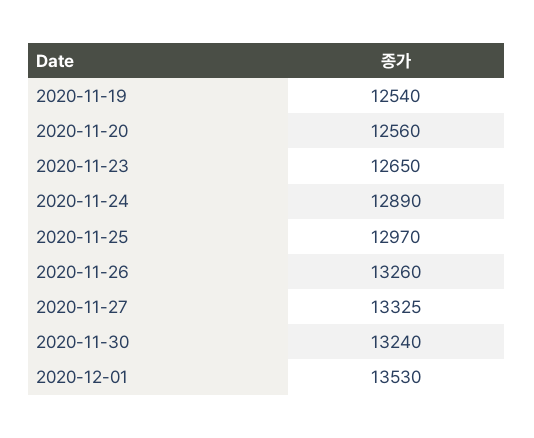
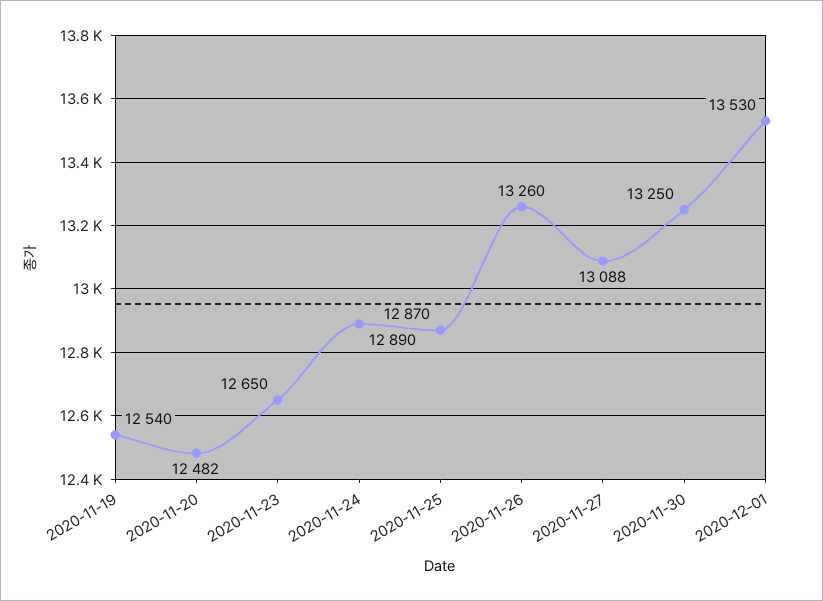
2020-11-20: 12560 -> 12482
2020-11-25: 12970 -> 12870
2020-11-27: 13325 -> 13088
2020-11-30: 13240 -> 13250

